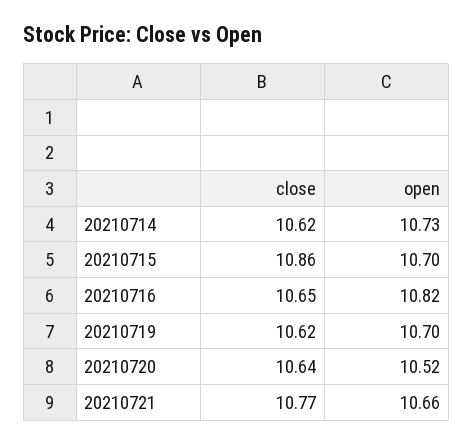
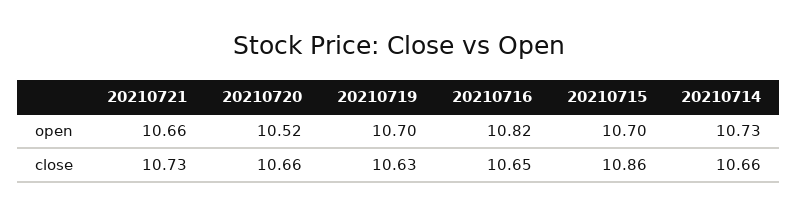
close, 20210714: 10.62 -> 10.66
close, 20210719: 10.62 -> 10.63
close, 20210720: 10.64 -> 10.66
close, 20210721: 10.77 -> 10.73

